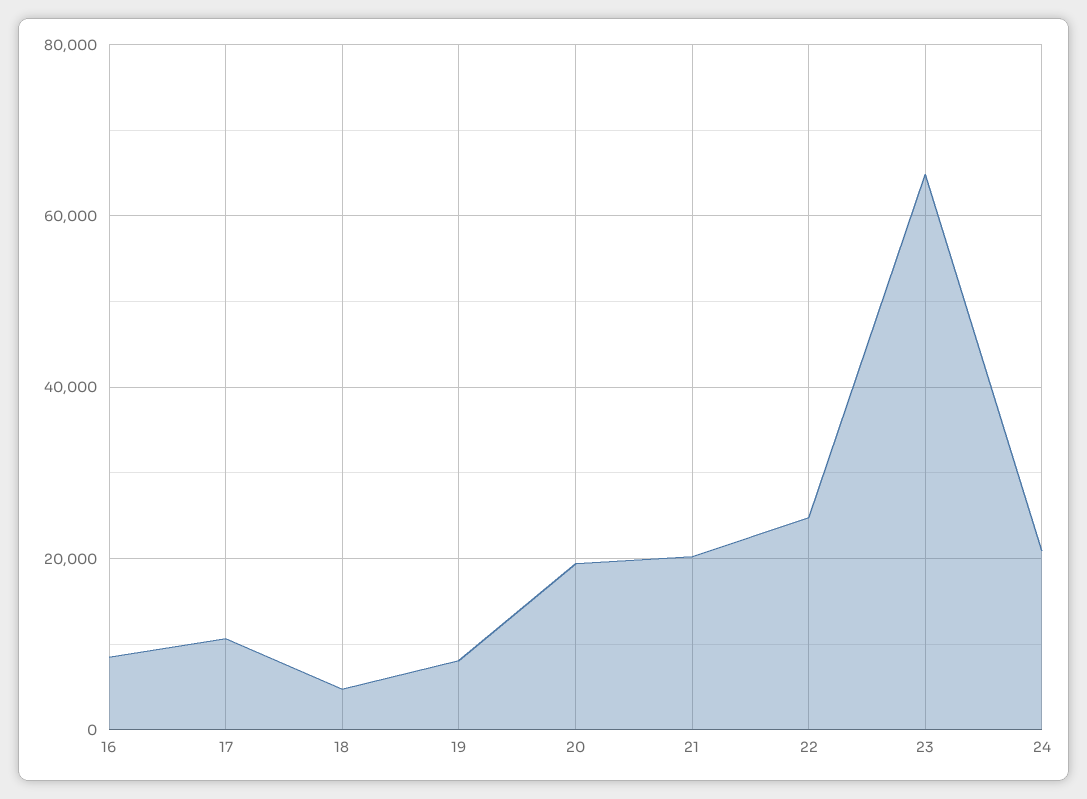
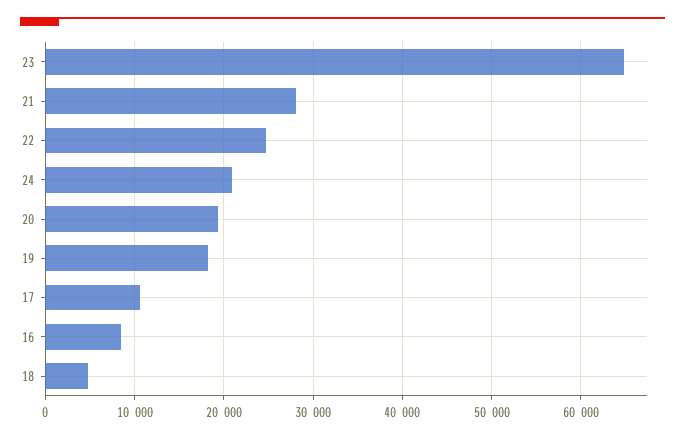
19: 8000 -> 18000
21: 20000 -> 28000

